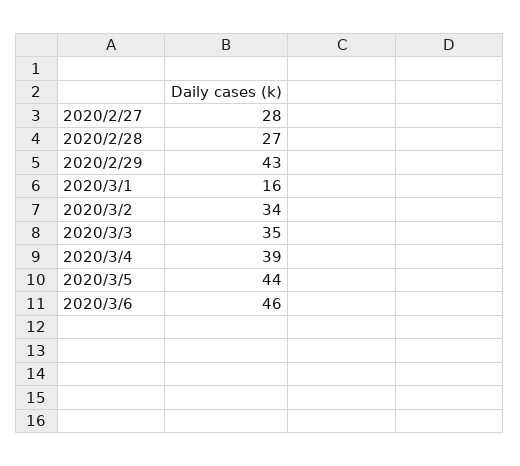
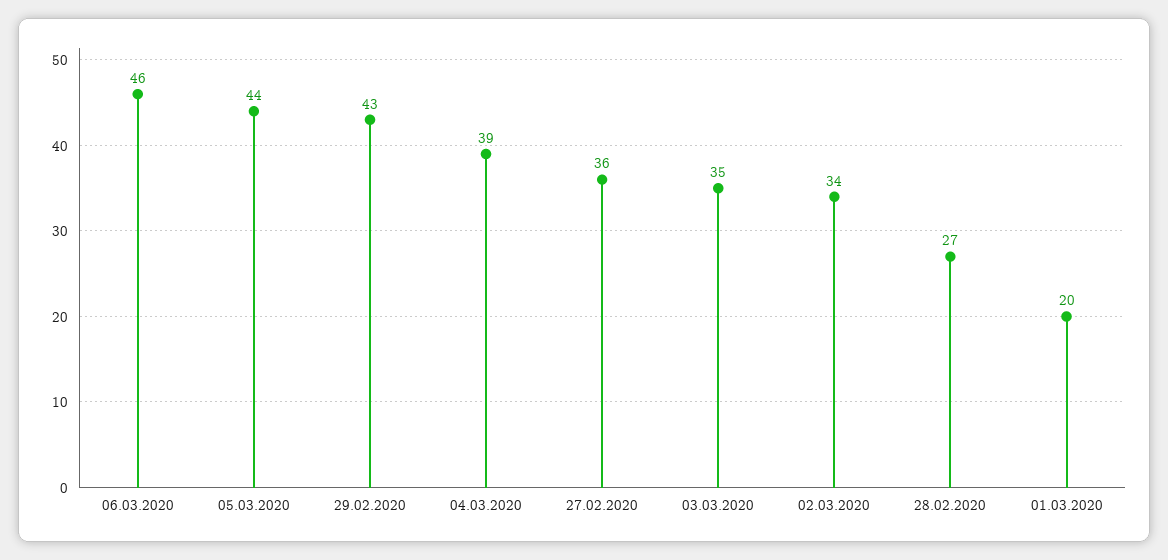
2020/2/27: 28 -> 36
2020/3/1: 16 -> 20

